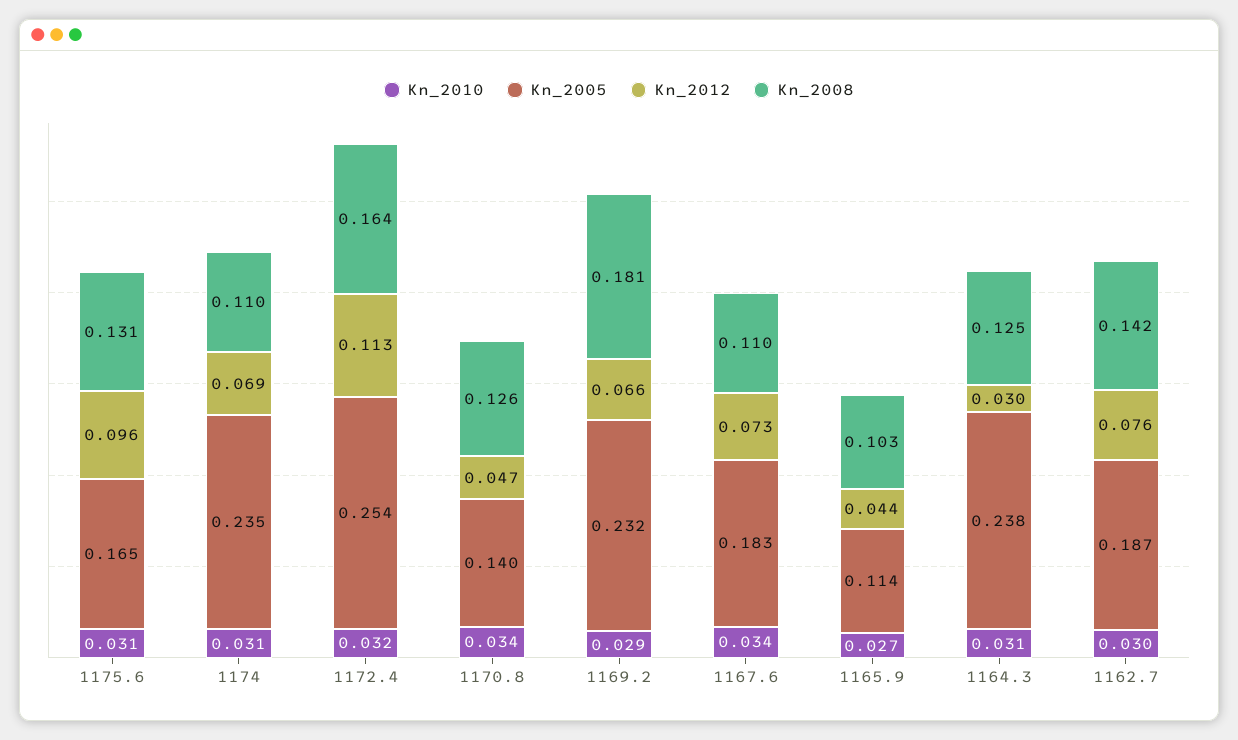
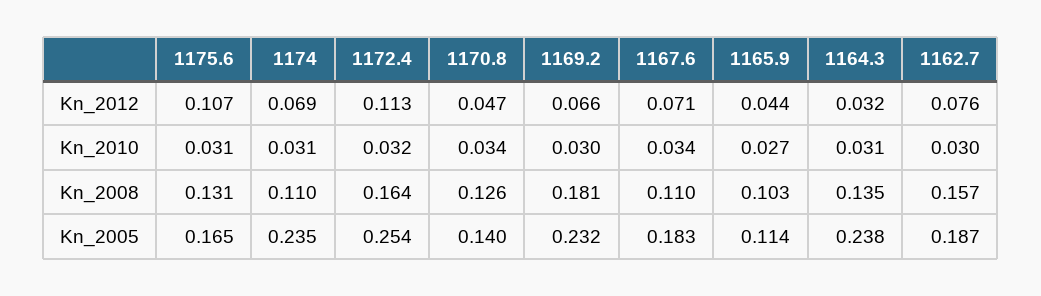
Kn_2012, 1175.6: 0.096 -> 0.107
Kn_2010, 1169.2: 0.029 -> 0.03
Kn_2012, 1167.6: 0.073 -> 0.071
Kn_2012, 1164.3: 0.03 -> 0.032
Kn_2008, 1164.3: 0.125 -> 0.135
Kn_2008, 1162.7: 0.142 -> 0.157

